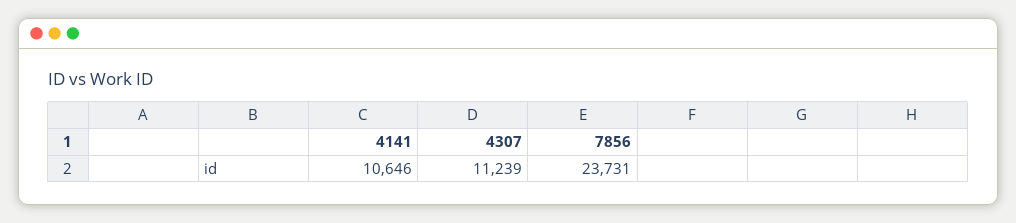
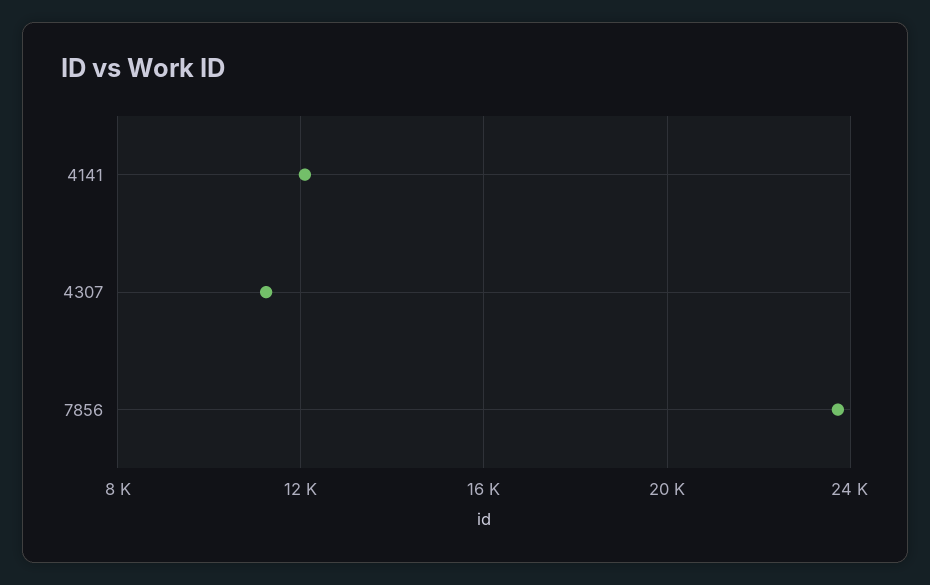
4141: 10646 -> 12000

